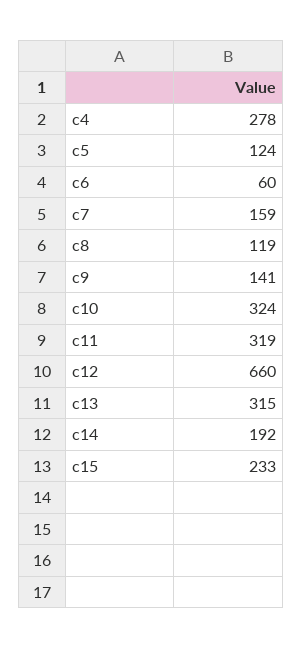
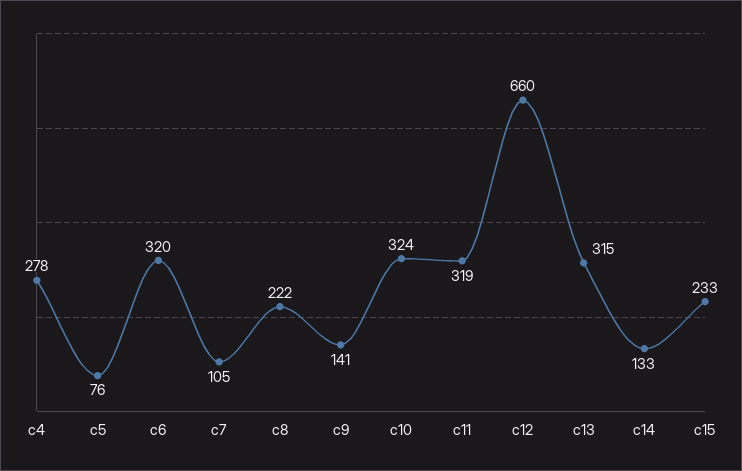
c5: 124 -> 76
c6: 60 -> 320
c7: 159 -> 105
c8: 119 -> 222
c14: 192 -> 133

